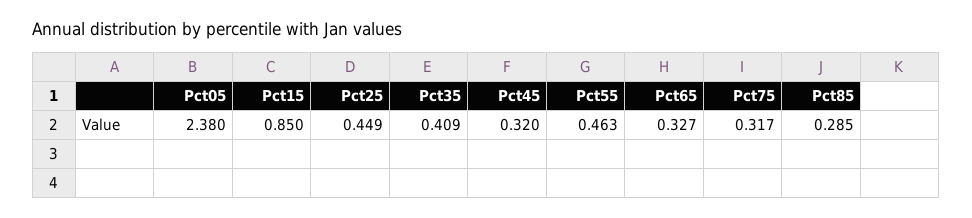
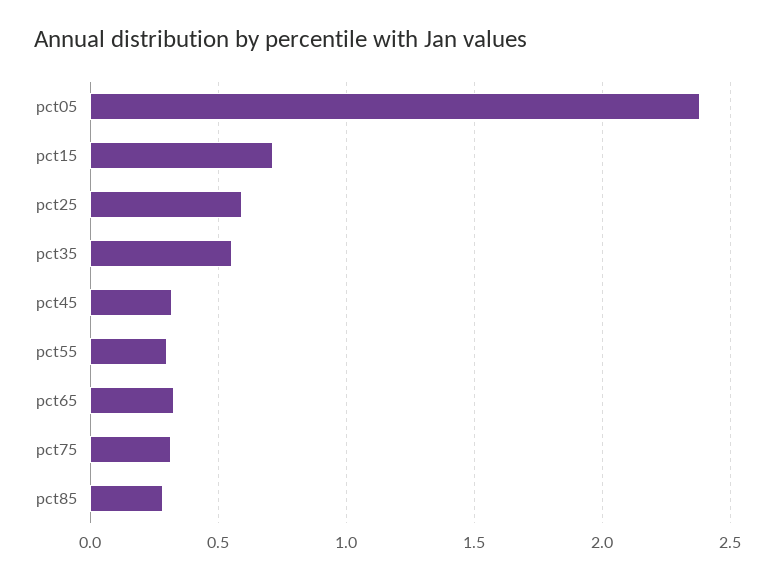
Pct15: 0.85 -> 0.7
Pct25: 0.449 -> 0.6
Pct35: 0.409 -> 0.55
Pct55: 0.463 -> 0.3

